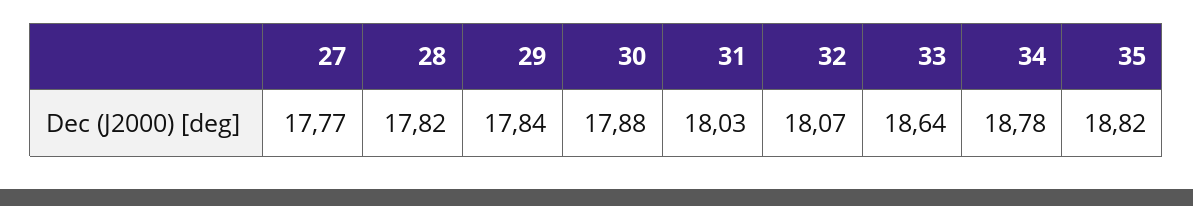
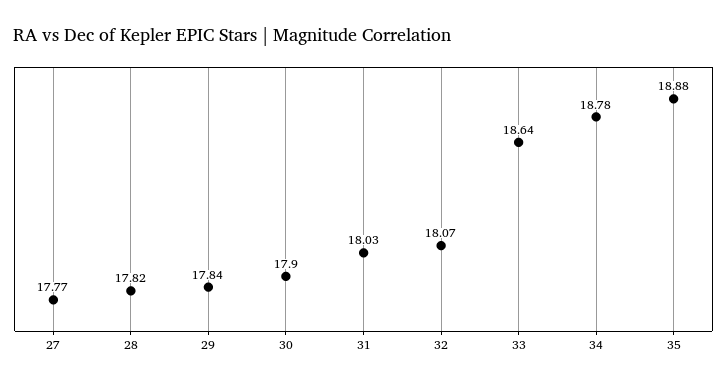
30: 17.88 -> 17.9
35: 18.82 -> 18.88

